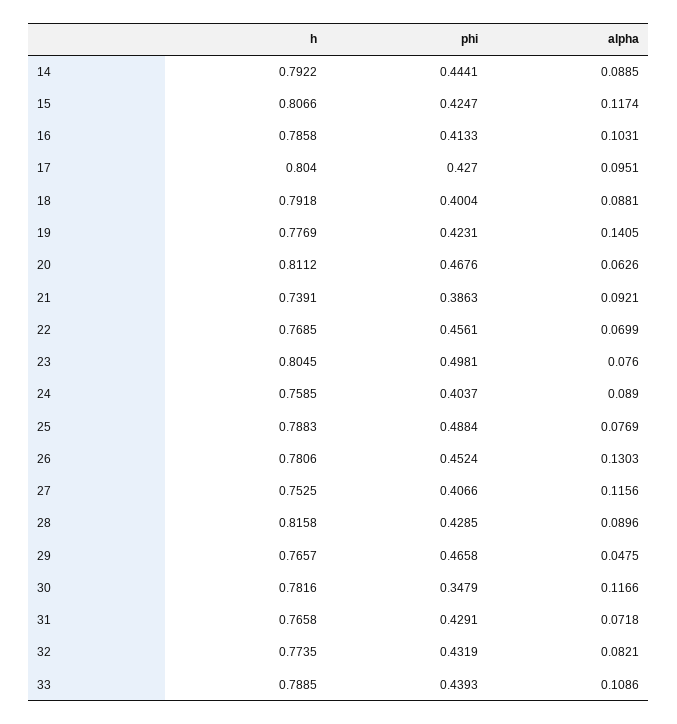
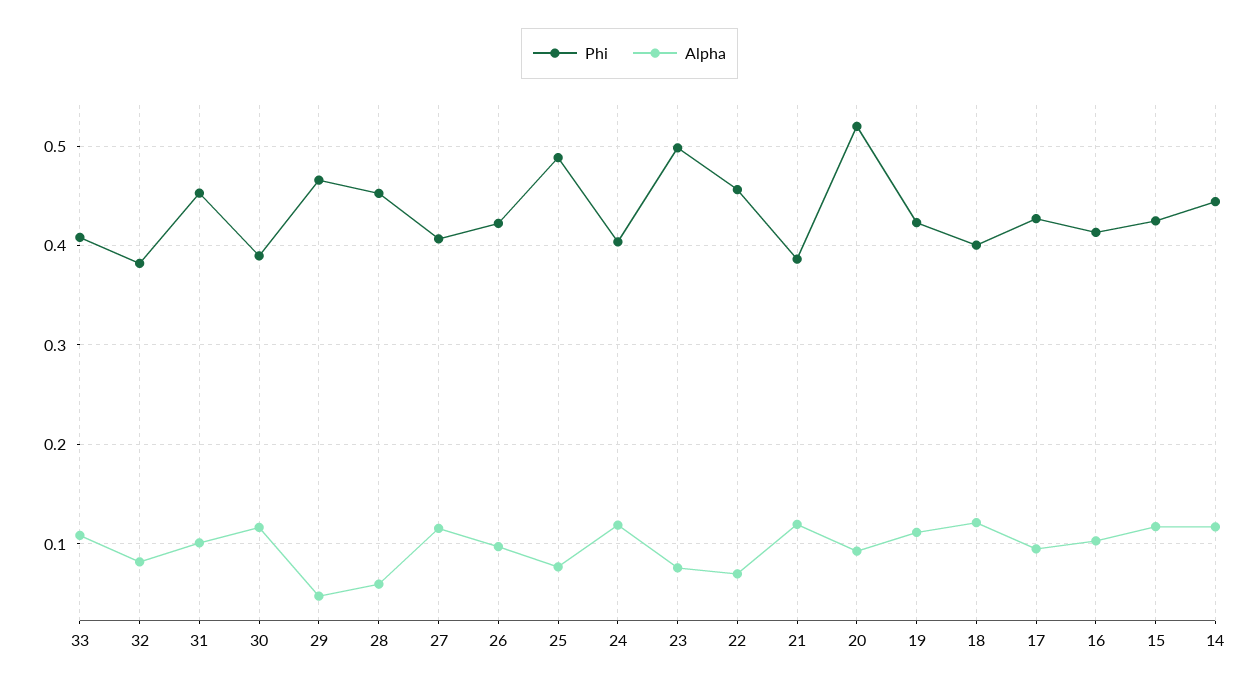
h, 14: 0.7922 -> none
alpha, 14: 0.0885 -> 0.12
h, 15: 0.8066 -> none
h, 16: 0.7858 -> none
h, 17: 0.804 -> none
h, 18: 0.7918 -> none
alpha, 18: 0.0881 -> 0.12
h, 19: 0.7769 -> none
alpha, 19: 0.1405 -> 0.11
h, 20: 0.8112 -> none
phi, 20: 0.4676 -> 0.52
alpha, 20: 0.0626 -> 0.09
h, 21: 0.7391 -> none
alpha, 21: 0.0921 -> 0.12
h, 22: 0.7685 -> none
h, 23: 0.8045 -> none
h, 24: 0.7585 -> none
alpha, 24: 0.089 -> 0.12
h, 25: 0.7883 -> none
h, 26: 0.7806 -> none
phi, 26: 0.4524 -> 0.42
alpha, 26: 0.1303 -> 0.1
h, 27: 0.7525 -> none
h, 28: 0.8158 -> none
phi, 28: 0.4285 -> 0.45
alpha, 28: 0.0896 -> 0.06
h, 29: 0.7657 -> none
h, 30: 0.7816 -> none
phi, 30: 0.3479 -> 0.39
h, 31: 0.7658 -> none
phi, 31: 0.4291 -> 0.45
alpha, 31: 0.0718 -> 0.1
h, 32: 0.7735 -> none
phi, 32: 0.4319 -> 0.38
h, 33: 0.7885 -> none
phi, 33: 0.4393 -> 0.41

